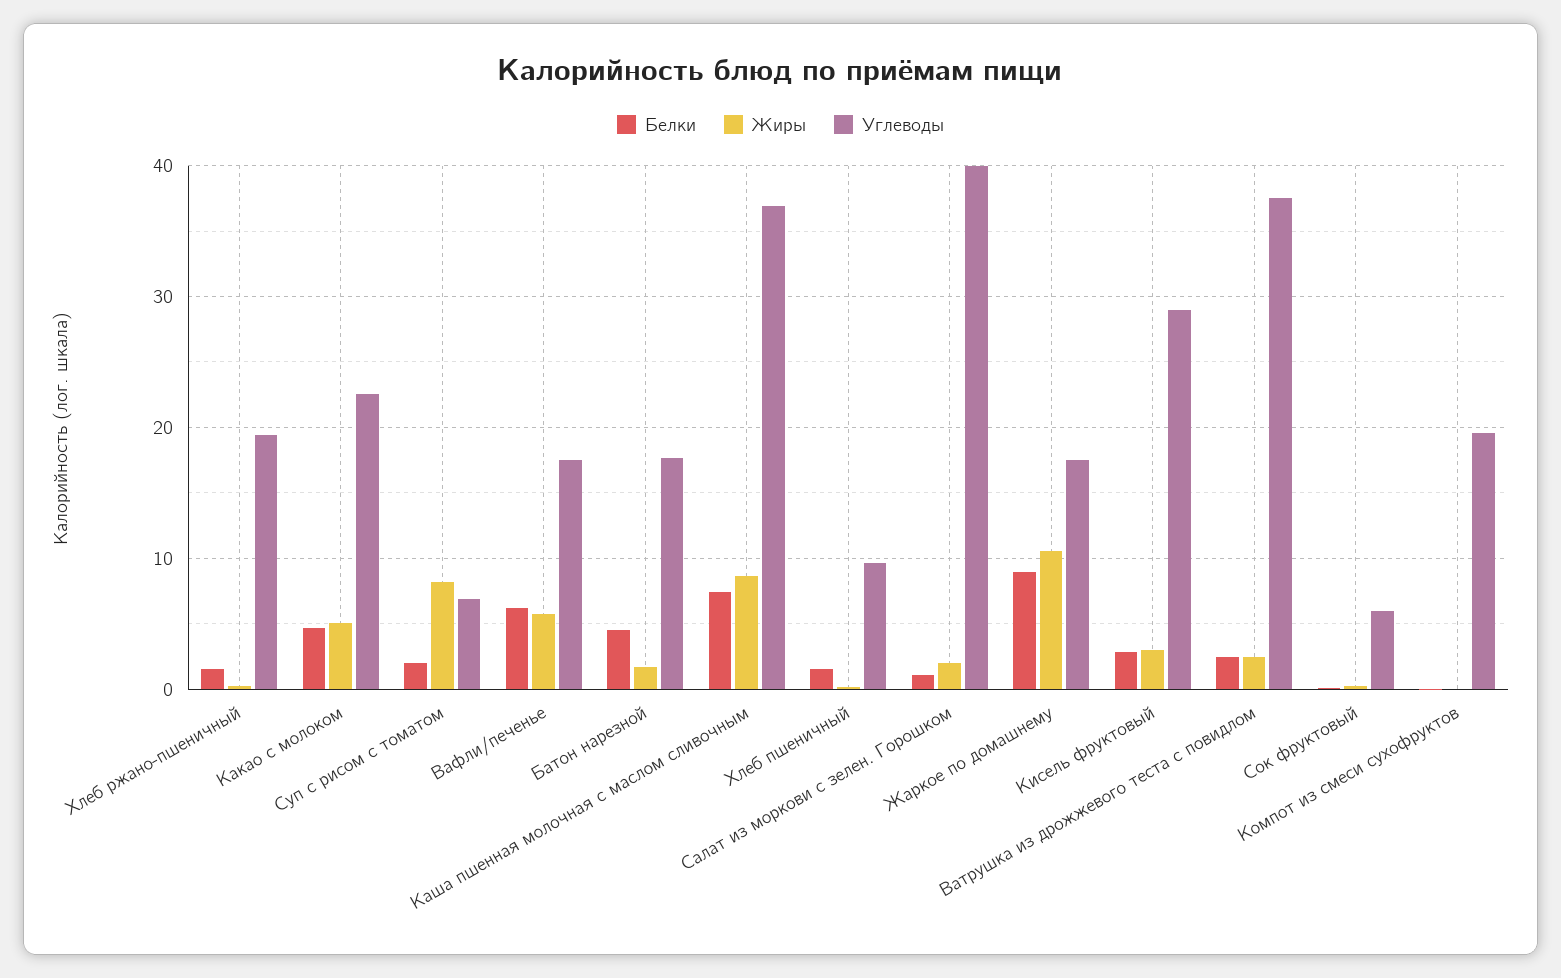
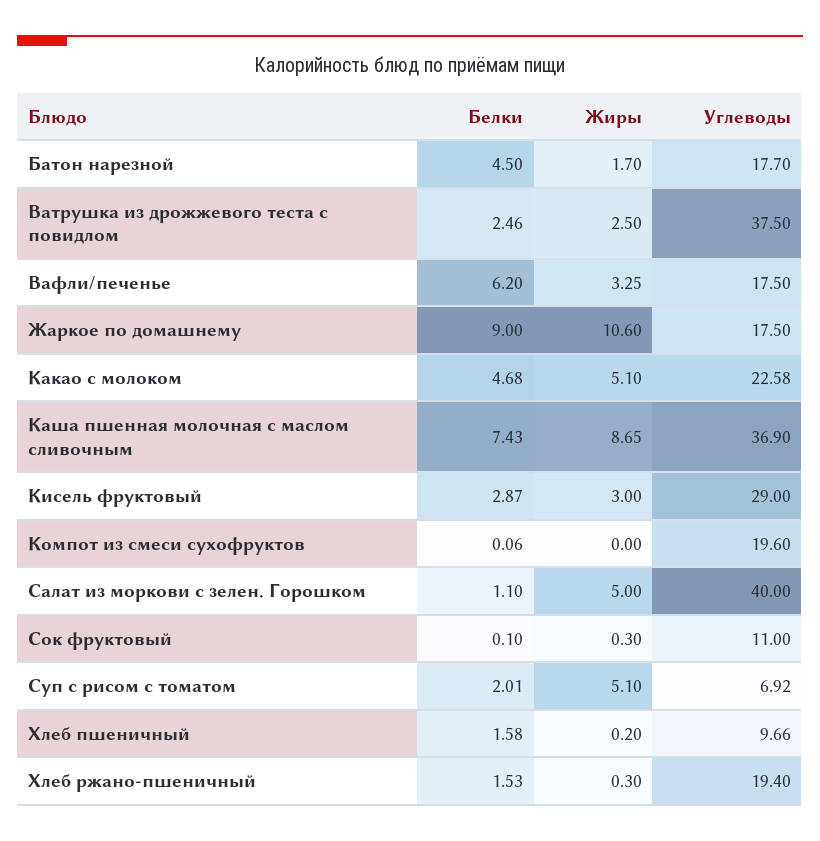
Жиры, Суп с рисом с томатом: 8 -> 5.1
Жиры, Вафли/печенье: 6 -> 3.25
Жиры, Салат из моркови с зелен. Горошком: 2 -> 5
Углеводы, Сок фруктовый: 6 -> 11

